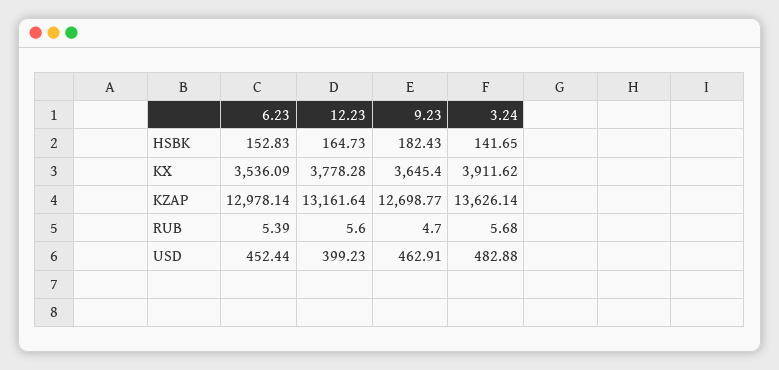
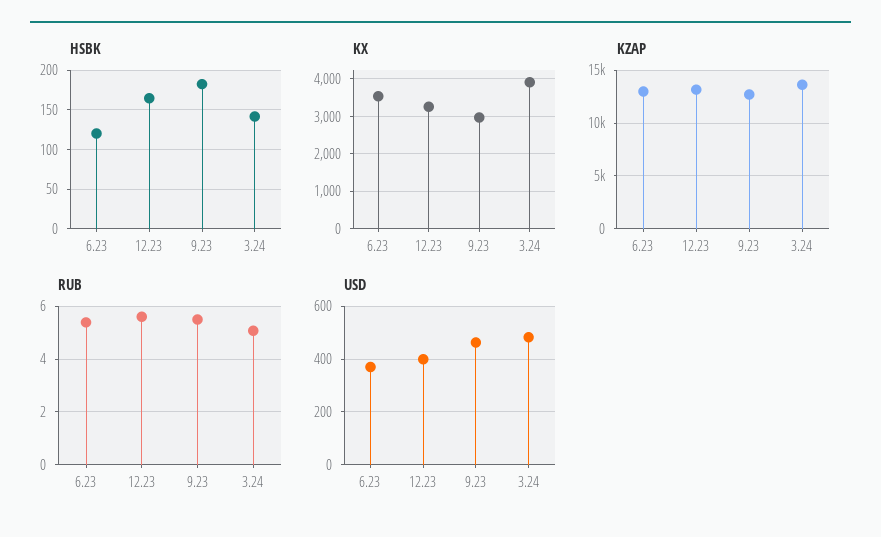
HSBK, 6.23: 152.83 -> 120
KX, 12.23: 3778.28 -> 3200
KX, 9.23: 3645.4 -> 3000
RUB, 9.23: 4.7 -> 5.5
RUB, 3.24: 5.68 -> 5
USD, 6.23: 452.44 -> 375

